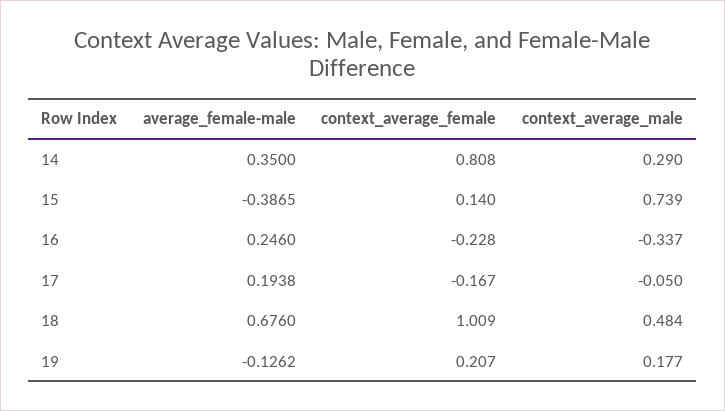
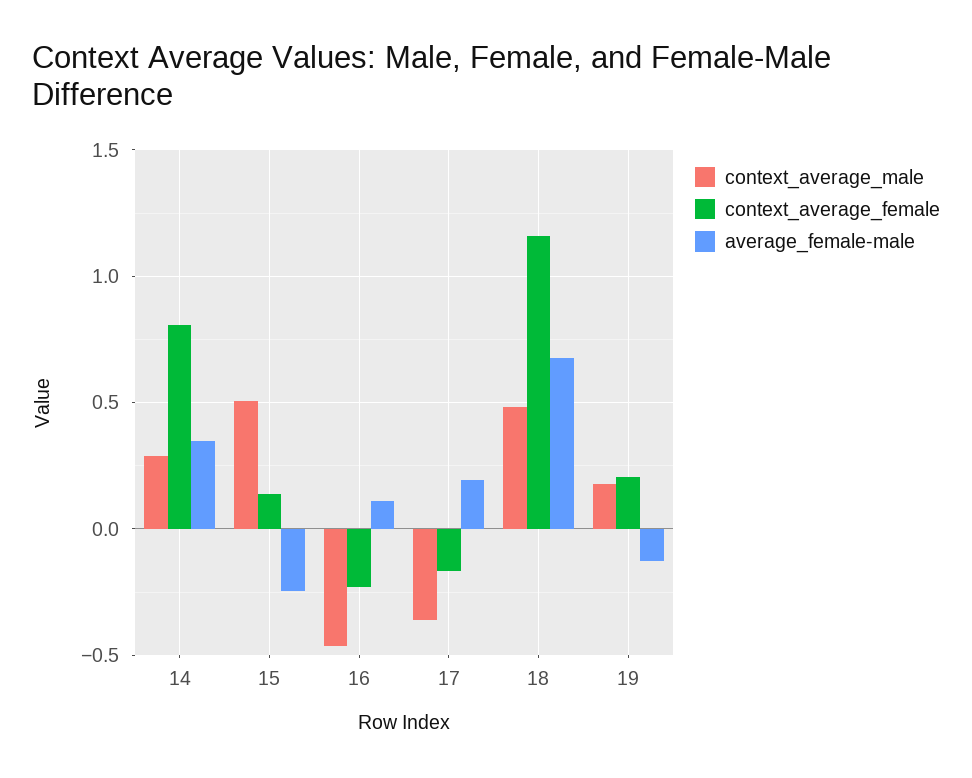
average_female-male, 15: -0.3865 -> -0.25
context_average_male, 15: 0.739 -> 0.5
average_female-male, 16: 0.246 -> 0.1
context_average_male, 16: -0.337 -> -0.45
context_average_male, 17: -0.05 -> -0.35
context_average_female, 18: 1.009 -> 1.15

